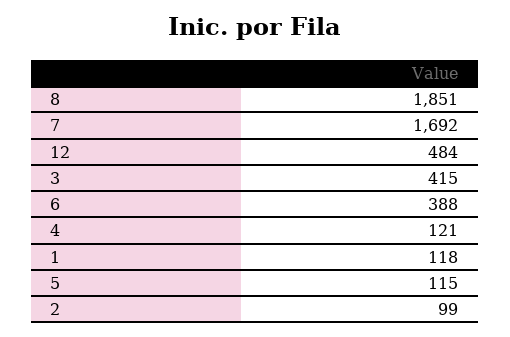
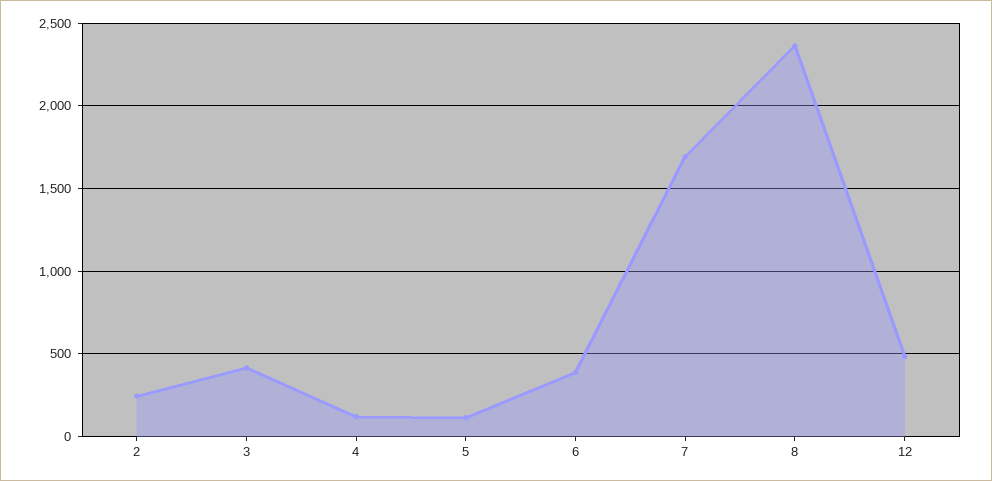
8: 1851 -> 2350
1: 118 -> none
2: 99 -> 250

